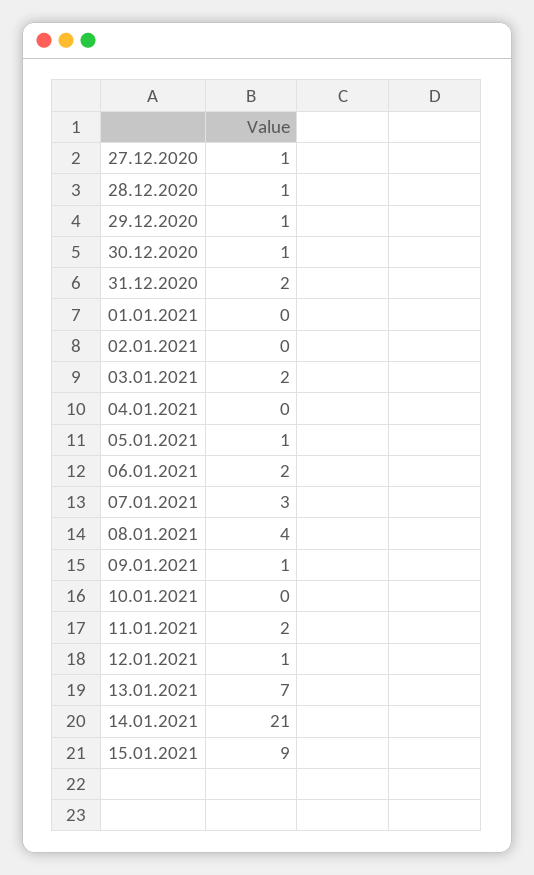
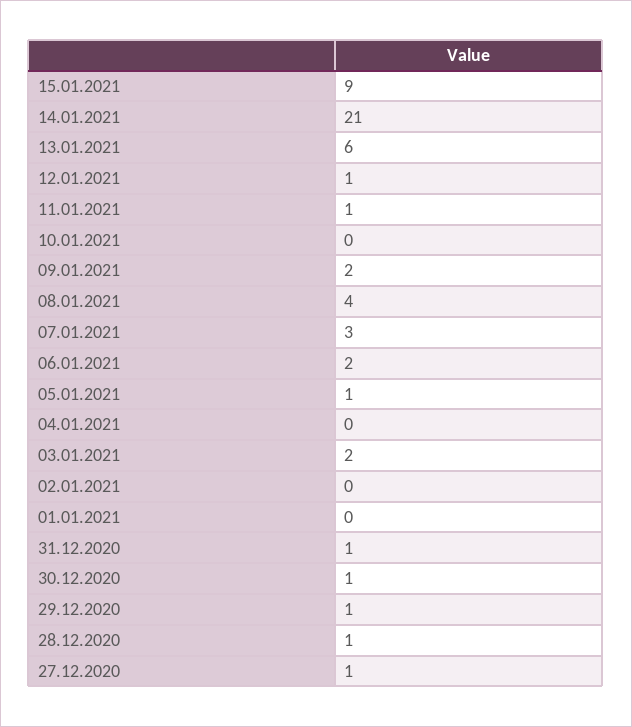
31.12.2020: 2 -> 1
09.01.2021: 1 -> 2
11.01.2021: 2 -> 1
13.01.2021: 7 -> 6

